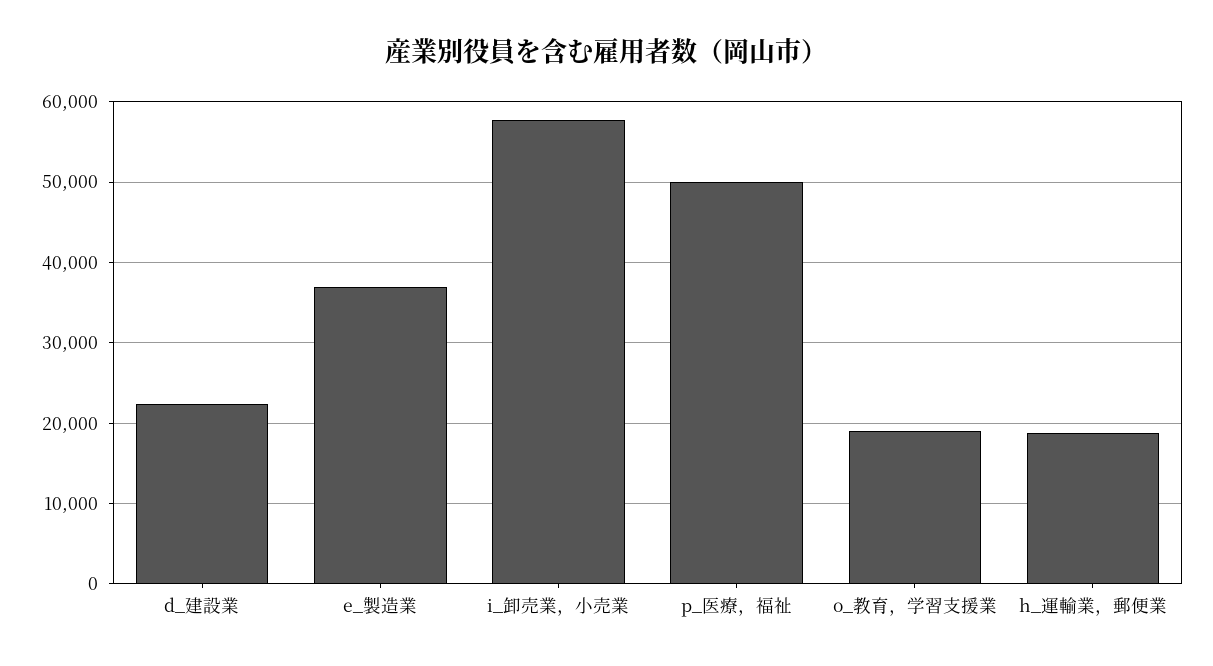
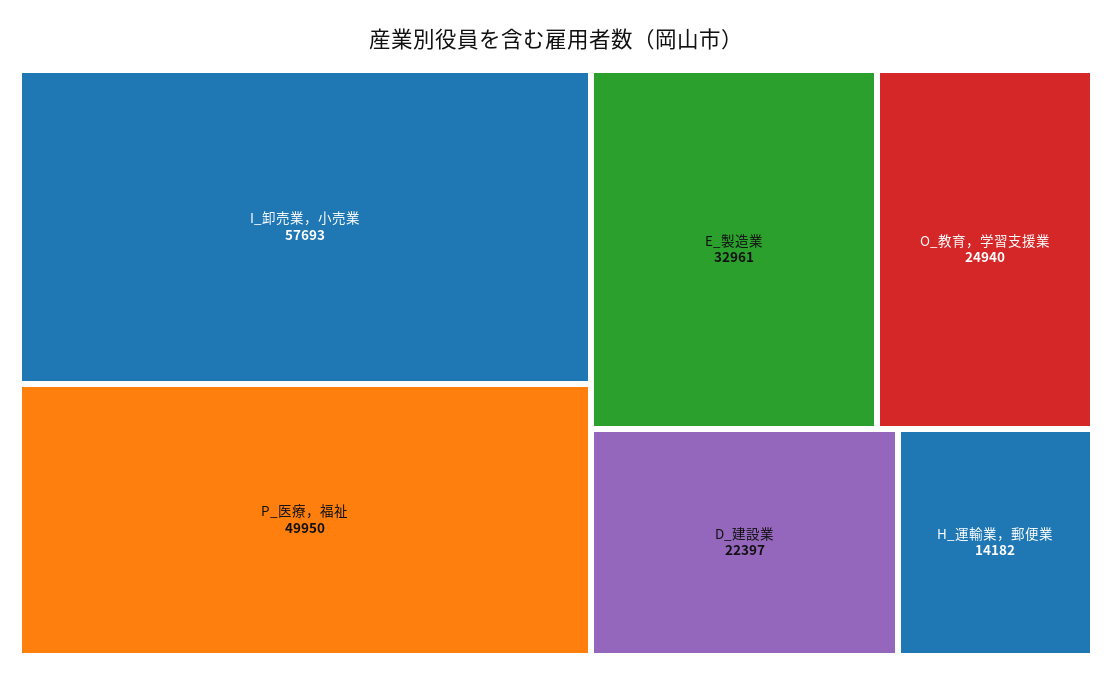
e_製造業: 37000 -> 32961
o_教育，学習支援業: 19000 -> 24940
h_運輸業，郵便業: 19000 -> 14182

